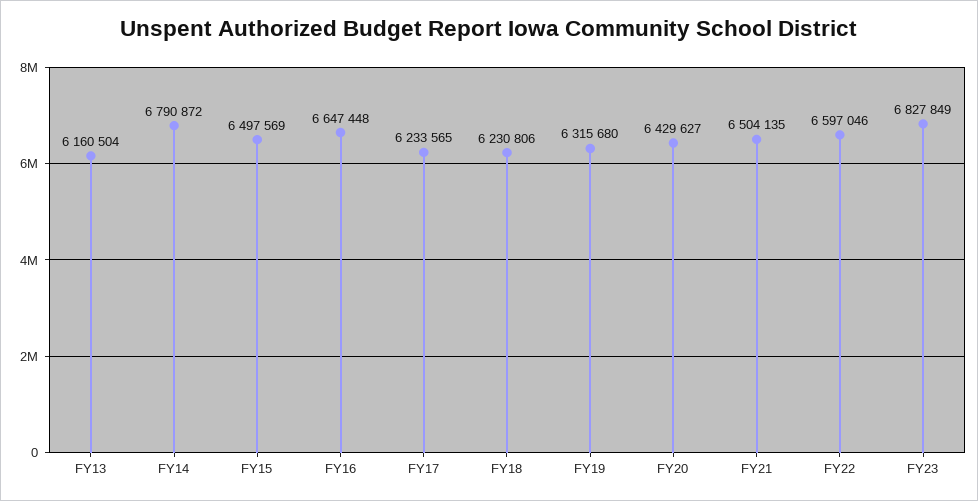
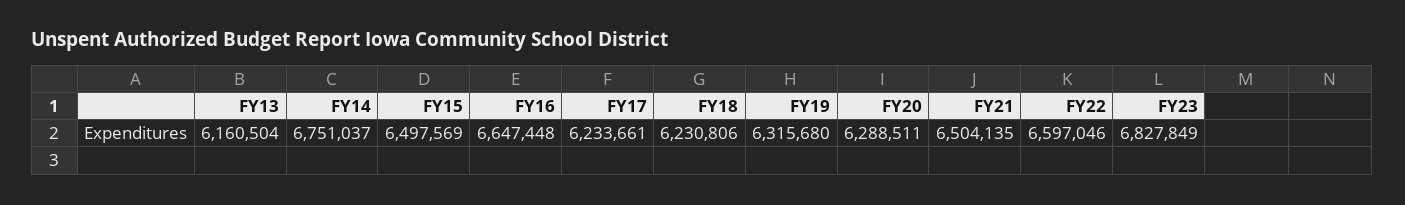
FY14: 6790872 -> 6751037
FY17: 6233565 -> 6233661
FY20: 6429627 -> 6288511

